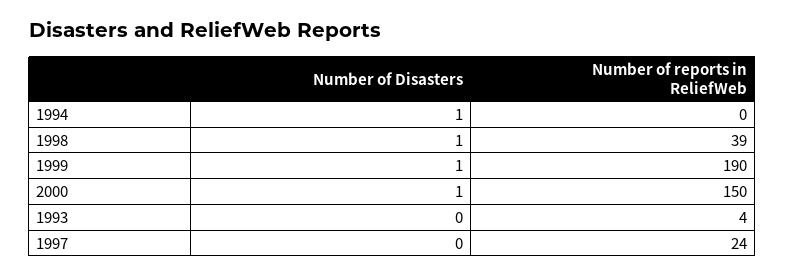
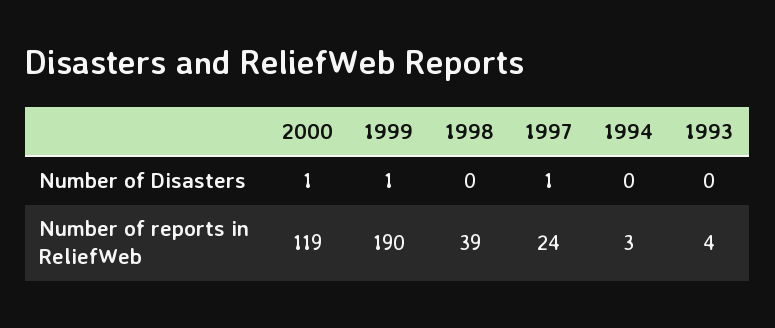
Number of Disasters, 1994: 1 -> 0
Number of reports in ReliefWeb, 1994: 0 -> 3
Number of Disasters, 1998: 1 -> 0
Number of reports in ReliefWeb, 2000: 150 -> 119
Number of Disasters, 1997: 0 -> 1

